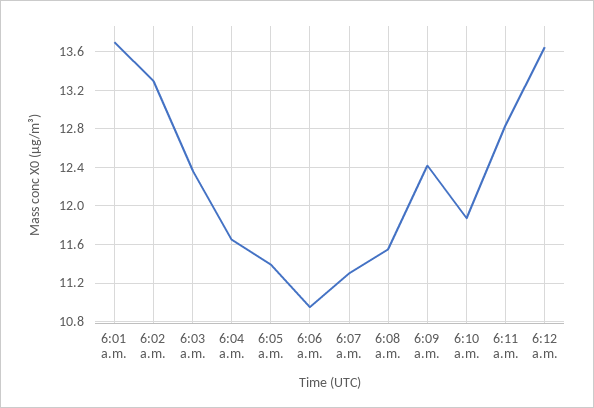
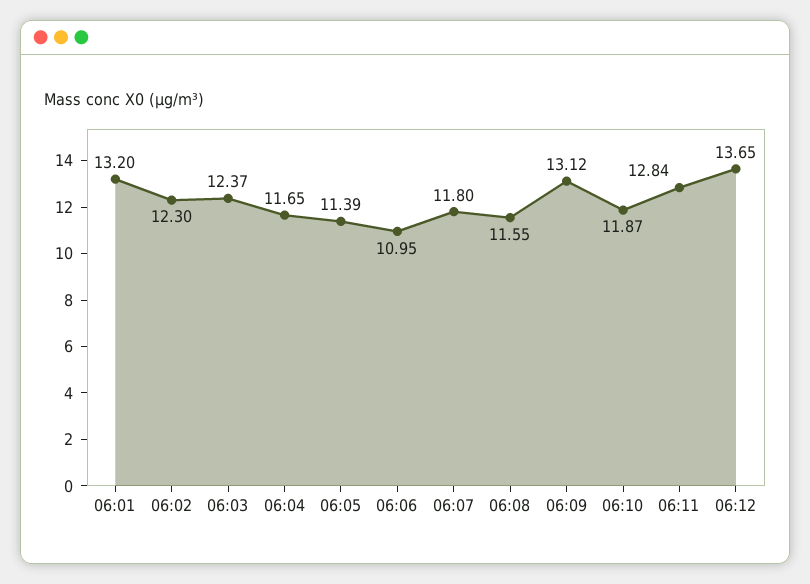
6:01 a.m.: 13.7 -> 13.2
6:02 a.m.: 13.3 -> 12.3
6:07 a.m.: 11.3 -> 11.8
6:09 a.m.: 12.4 -> 13.12

